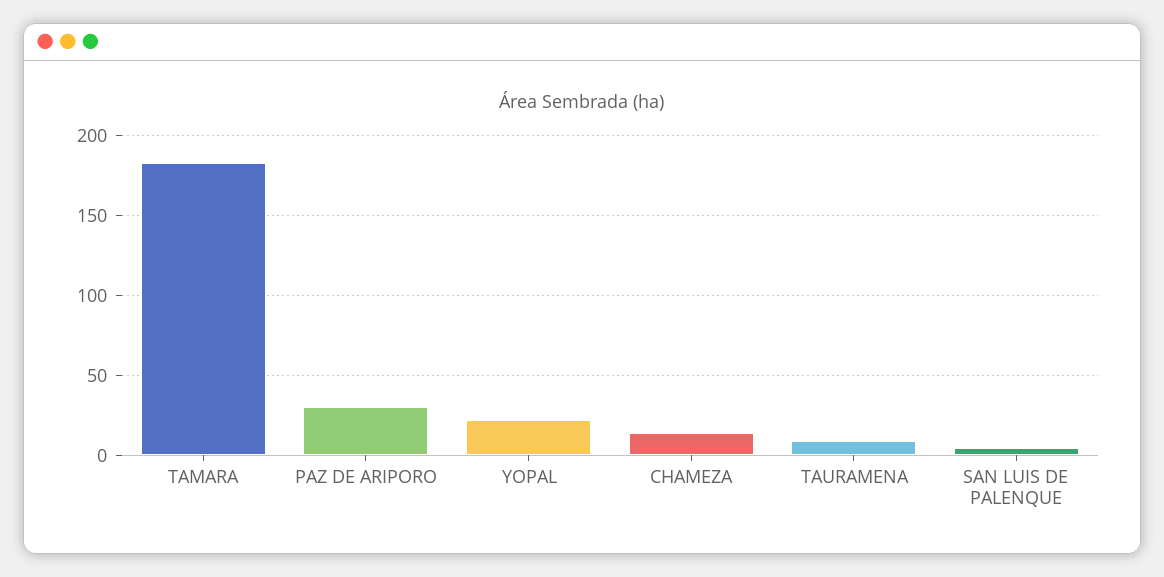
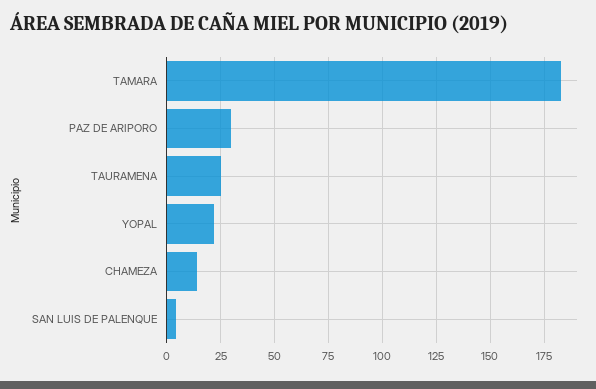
TAURAMENA: 10 -> 25

